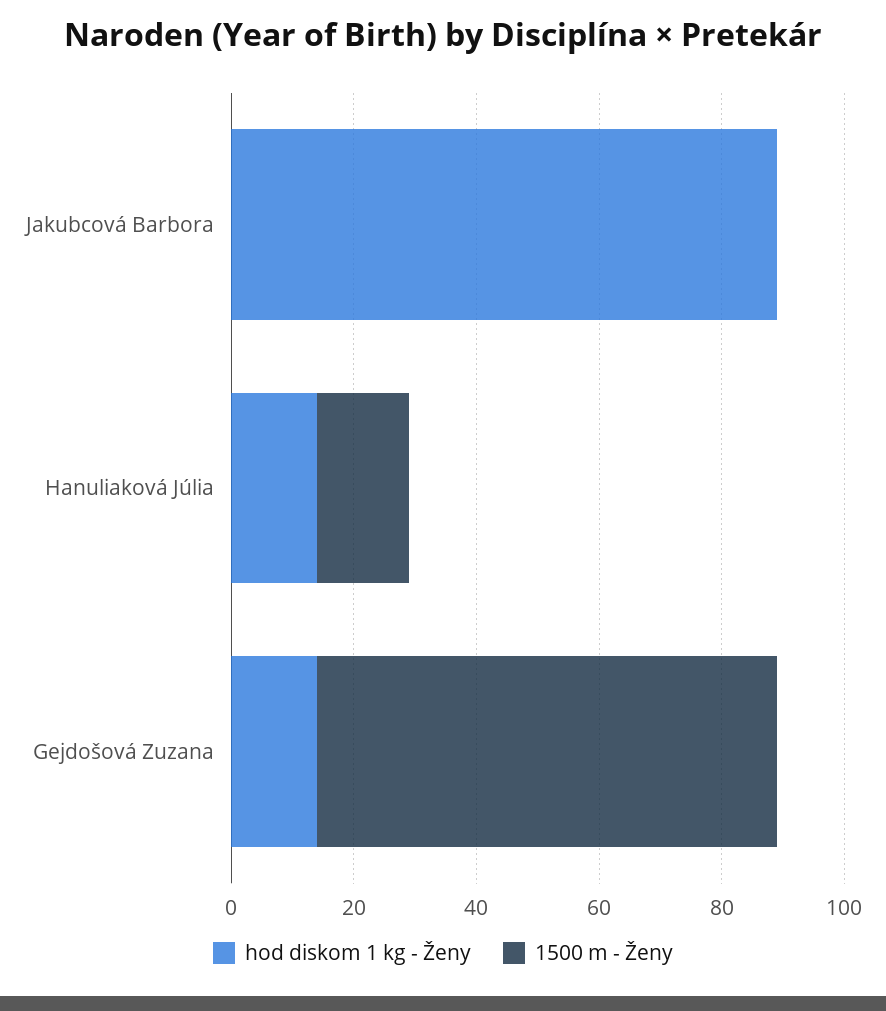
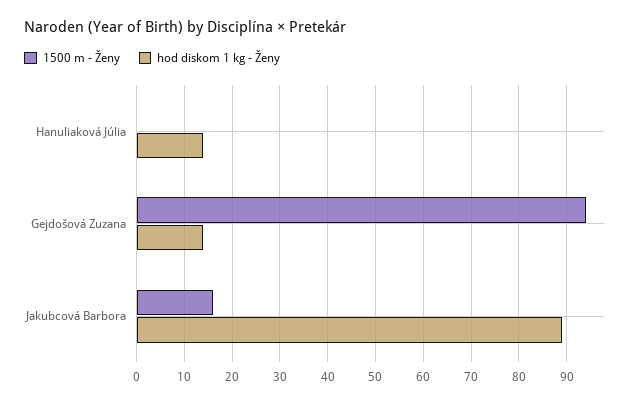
1500 m - Ženy, Jakubcová Barbora: 0 -> 15
1500 m - Ženy, Hanuliaková Júlia: 15 -> 0
1500 m - Ženy, Gejdošová Zuzana: 75 -> 95

